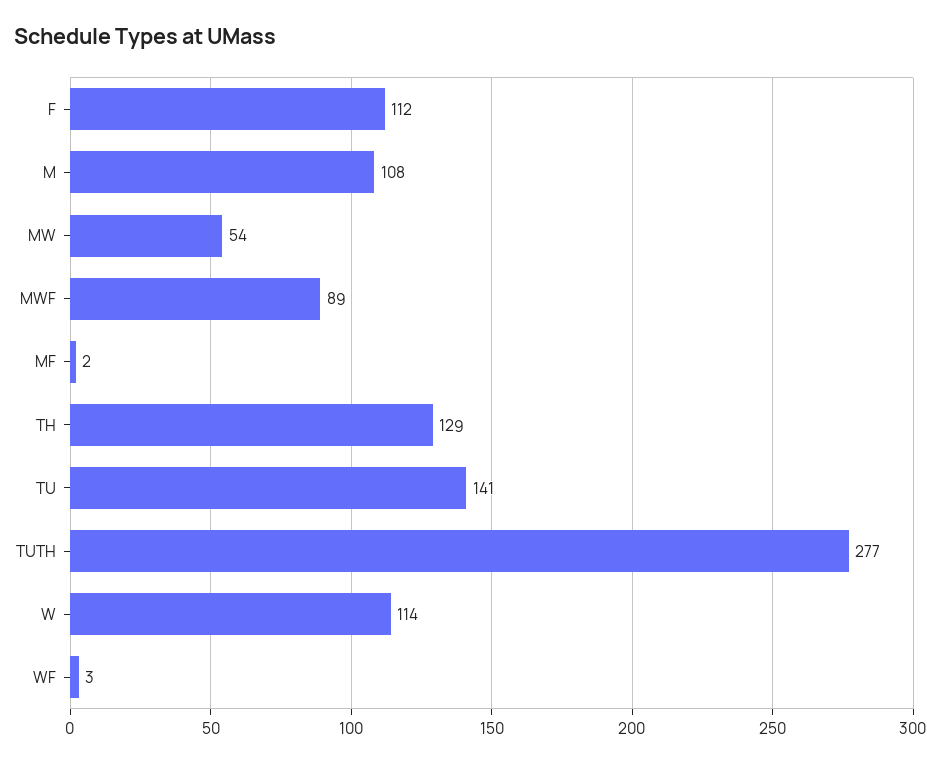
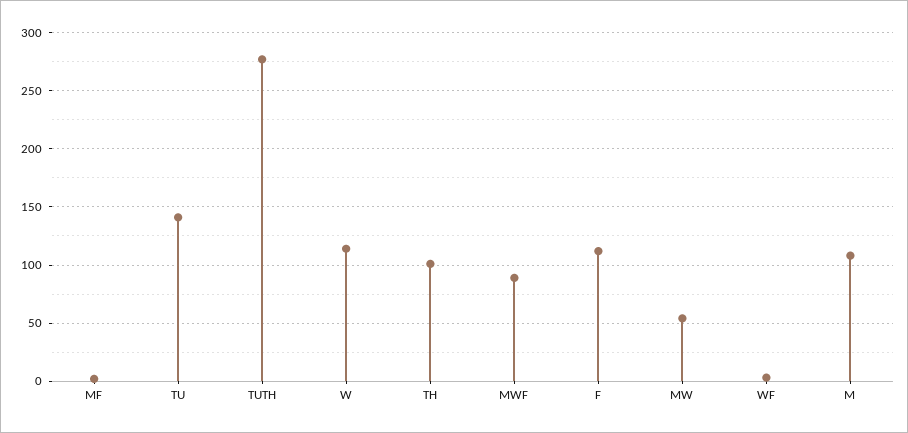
TH: 129 -> 100

